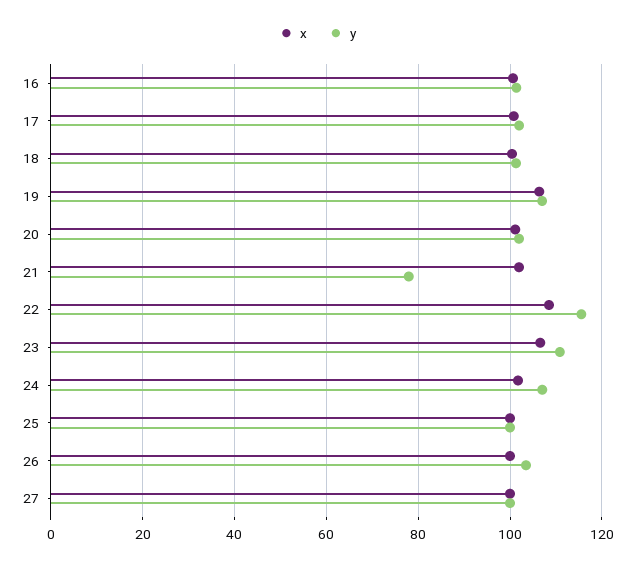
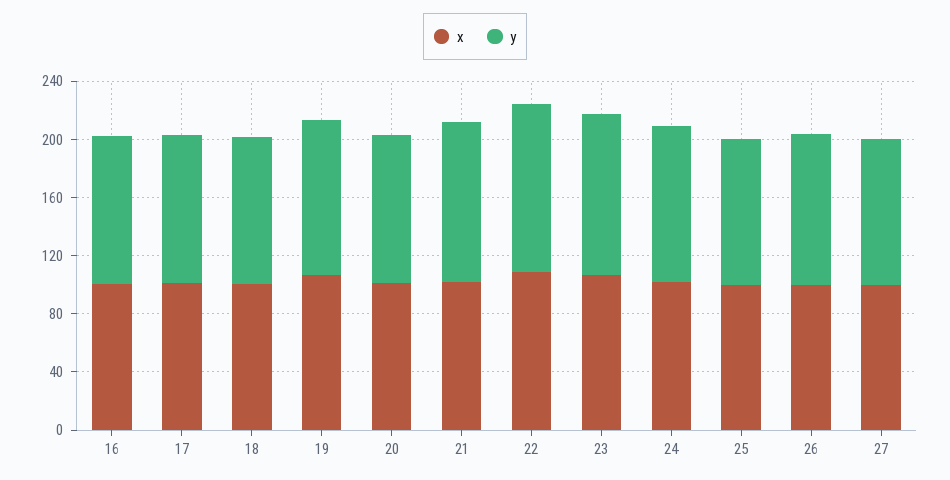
y, 21: 78 -> 110

